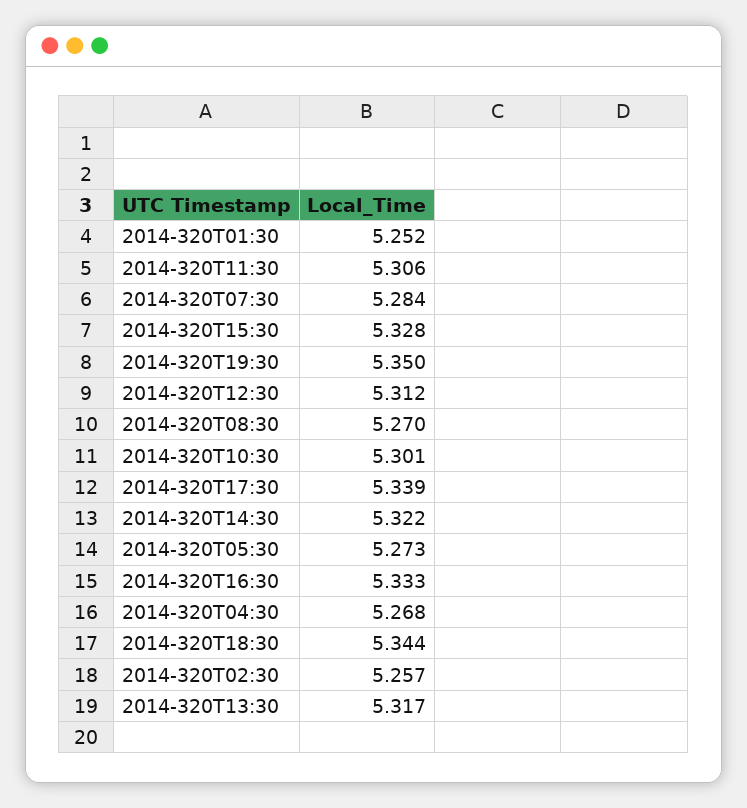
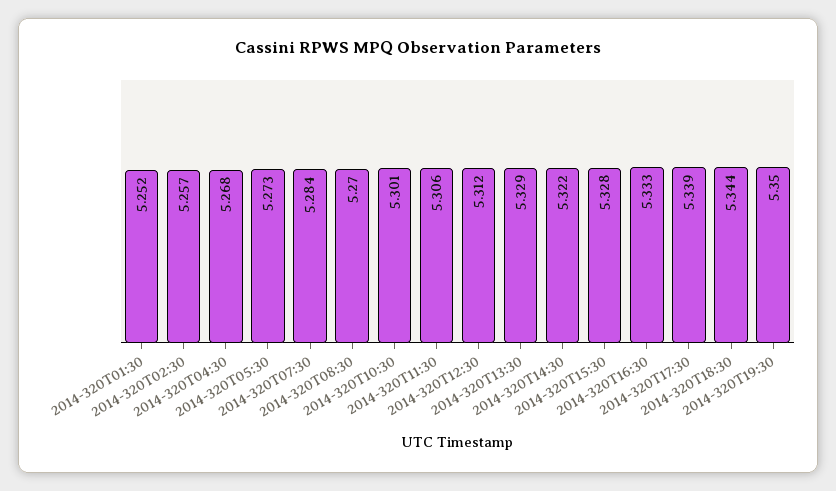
2014-320T13:30: 5.317 -> 5.329

